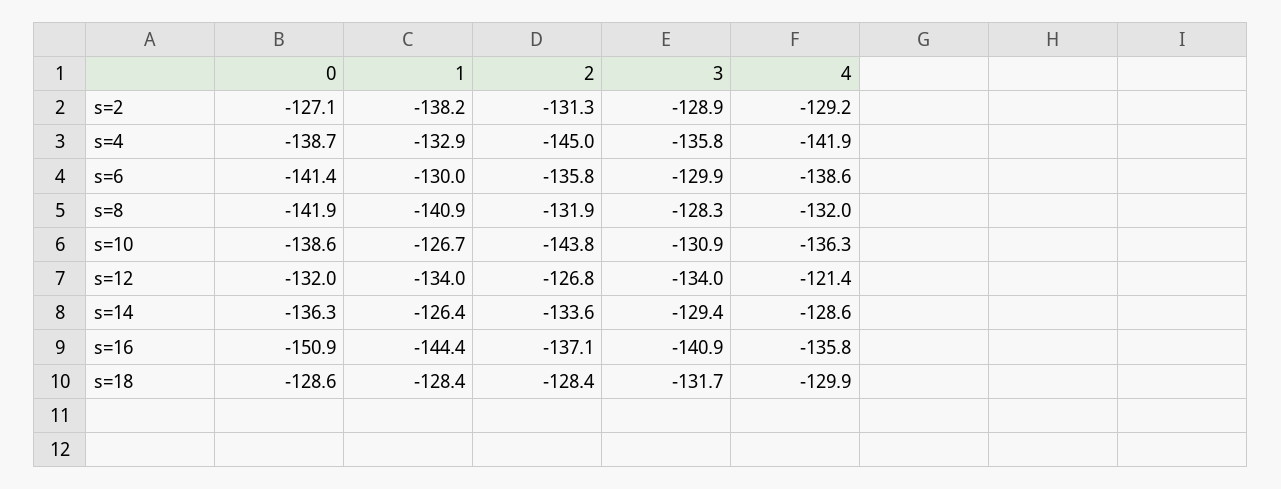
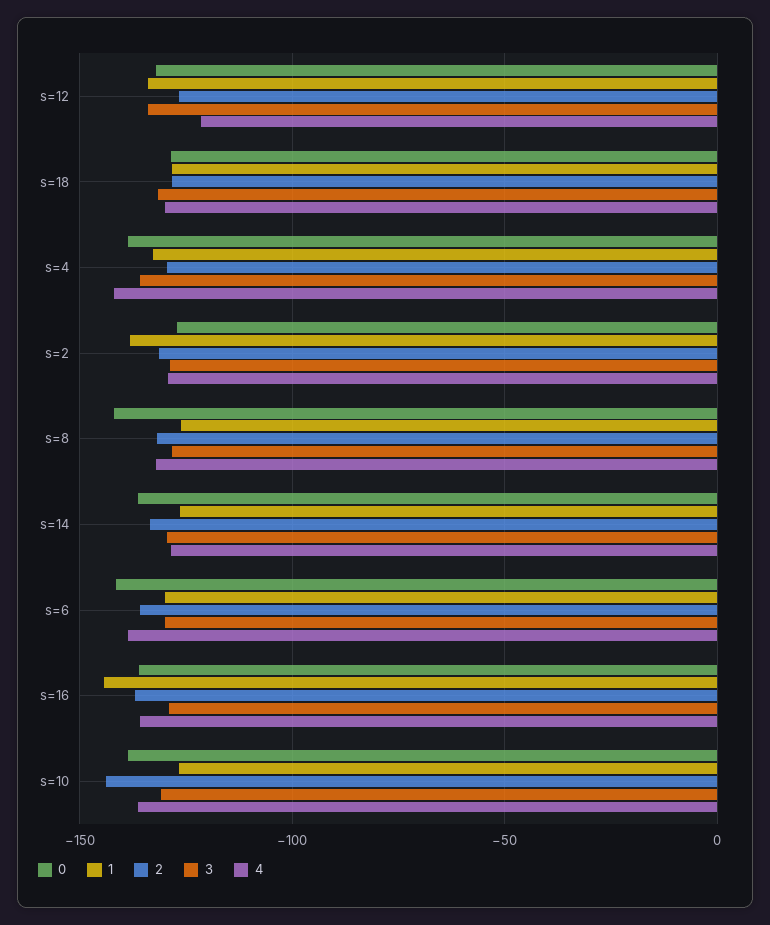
2, s=4: -145 -> -130
1, s=8: -140.9 -> -125
0, s=16: -150.9 -> -135
3, s=16: -140.9 -> -130

